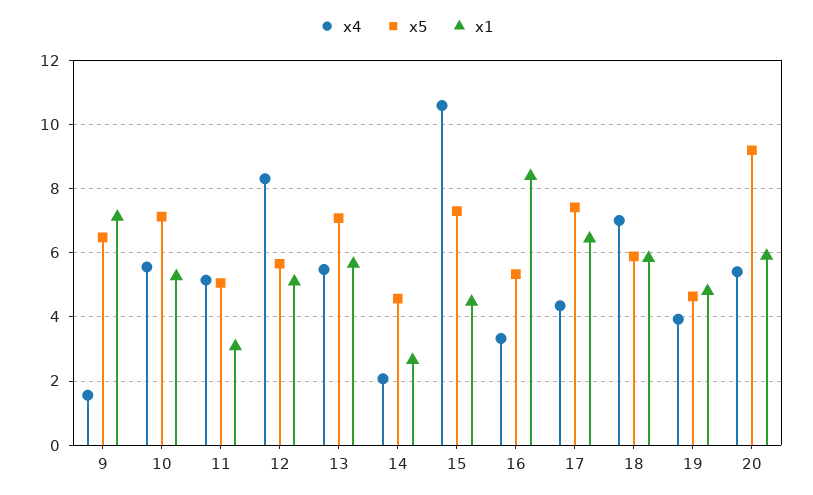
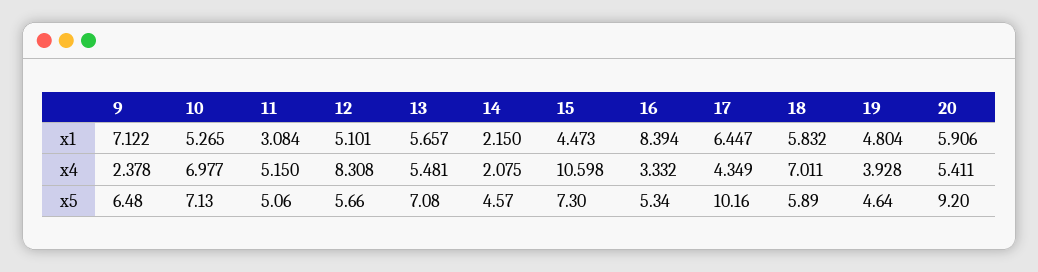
x4, 9: 1.6 -> 2.378
x4, 10: 5.6 -> 6.977
x1, 14: 2.6 -> 2.15
x5, 17: 7.4 -> 10.16

